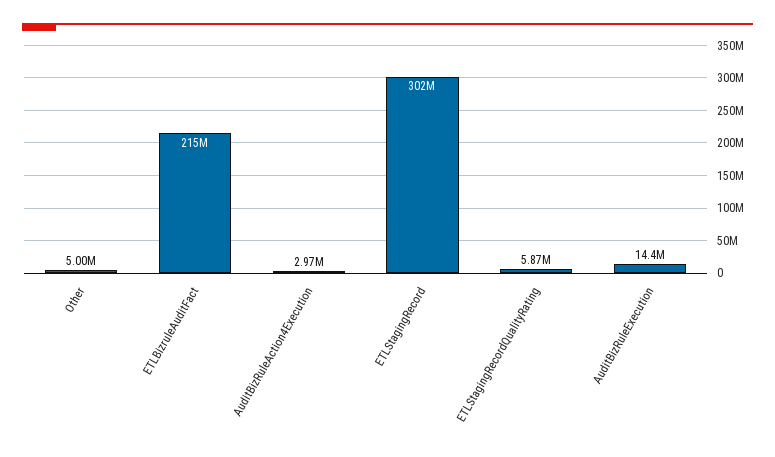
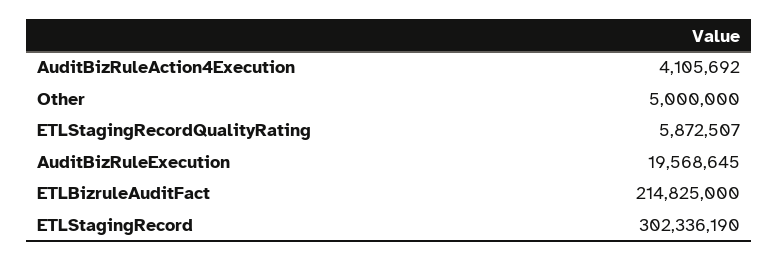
AuditBizRuleAction4Execution: 2970000 -> 4105692
AuditBizRuleExecution: 14400000 -> 19568645

